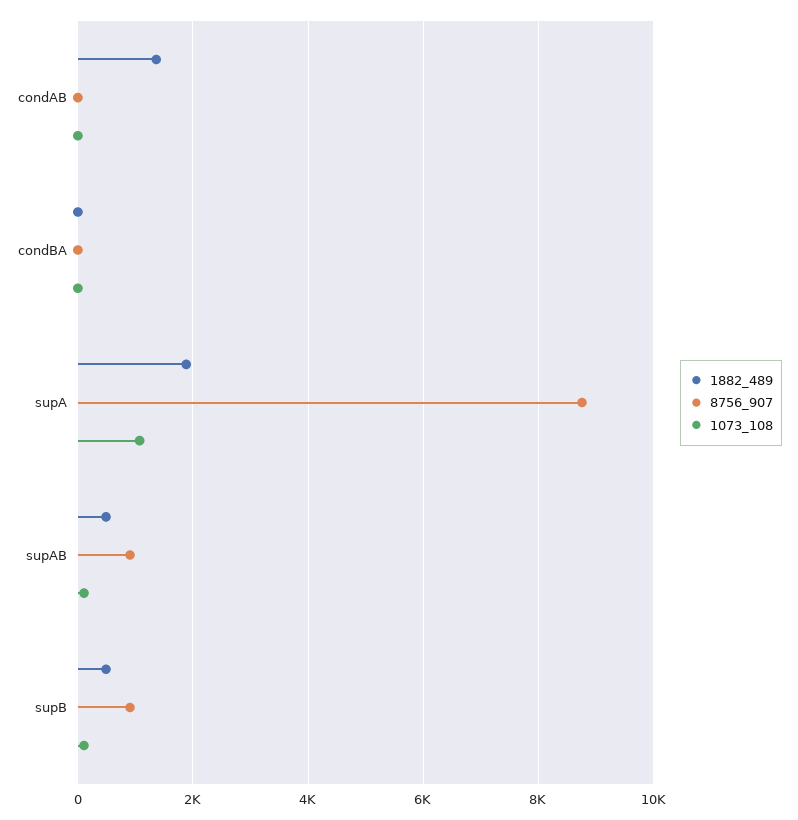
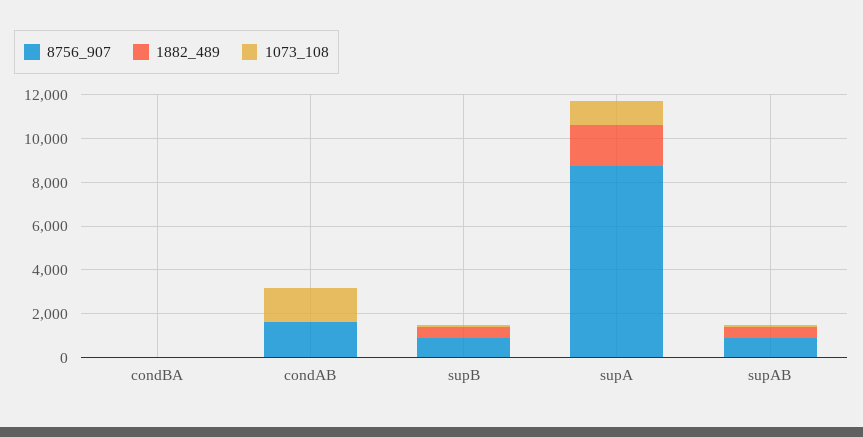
1882_489, condAB: 1400 -> 0
8756_907, condAB: 0 -> 1500
1073_108, condAB: 0 -> 1500

